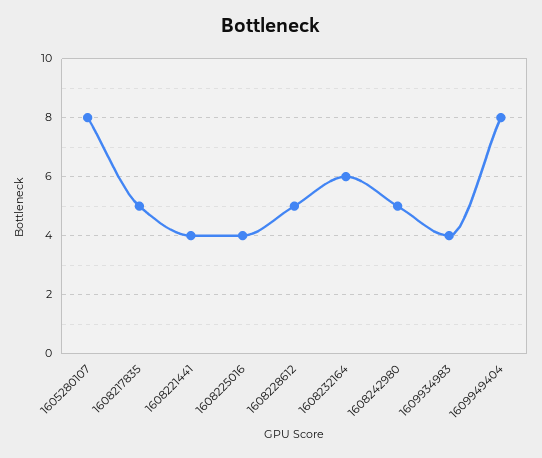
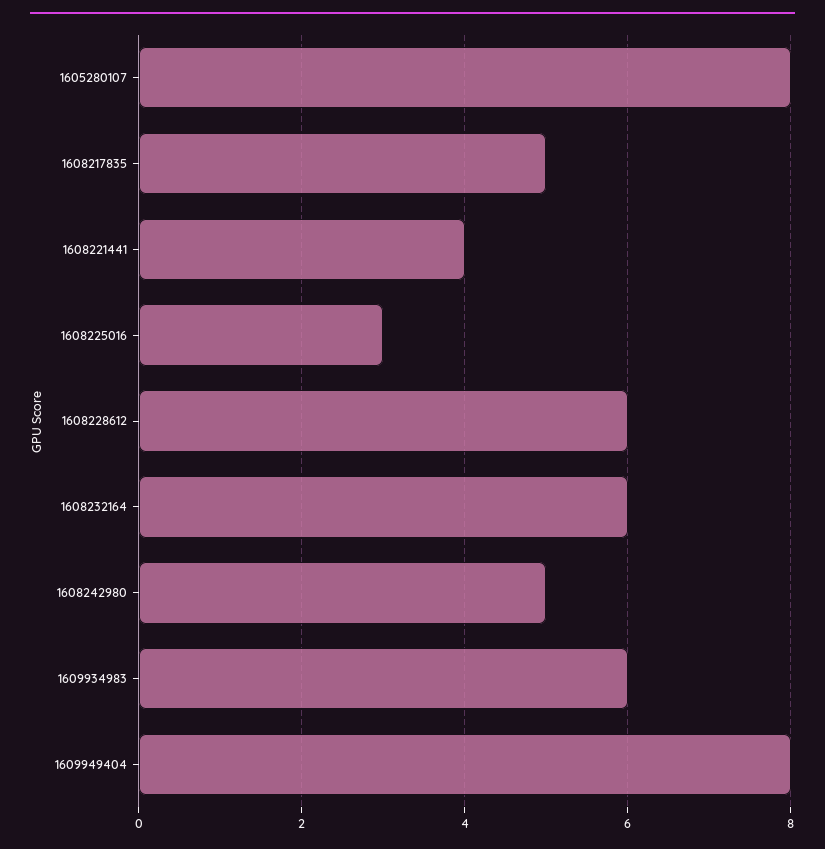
1608225016: 4 -> 3
1608228612: 5 -> 6
1609934983: 4 -> 6

